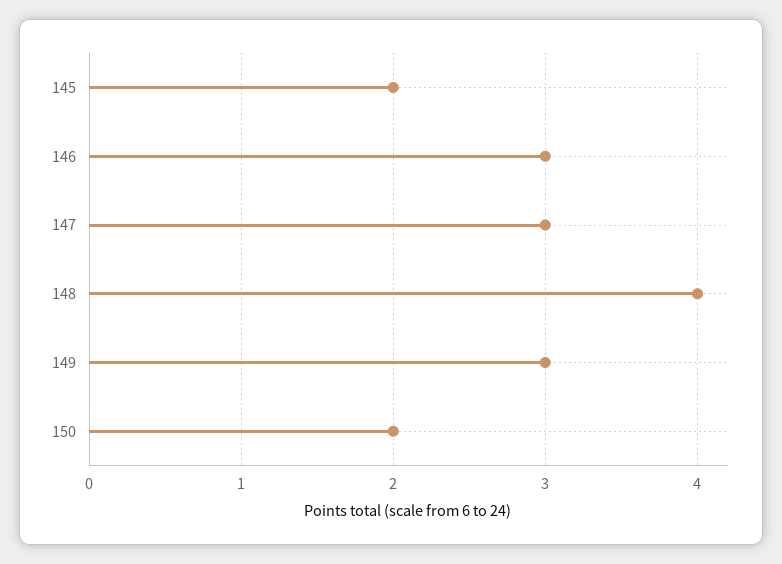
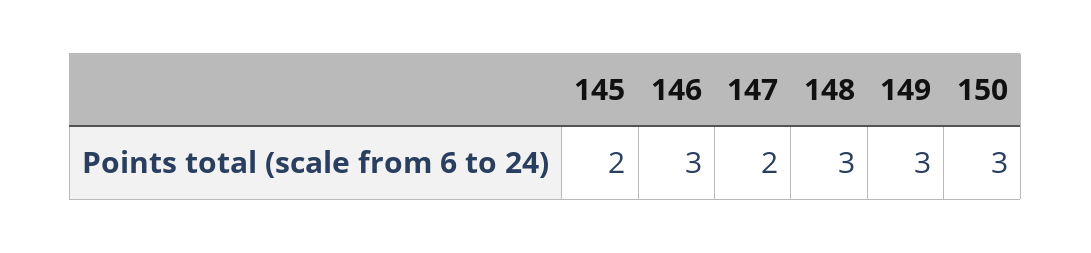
147: 3 -> 2
148: 4 -> 3
150: 2 -> 3

